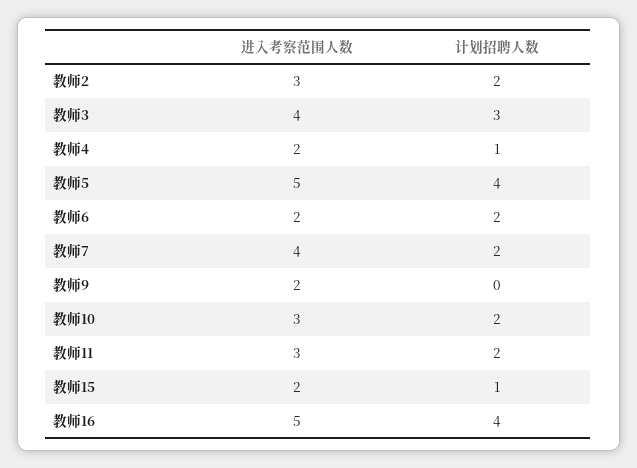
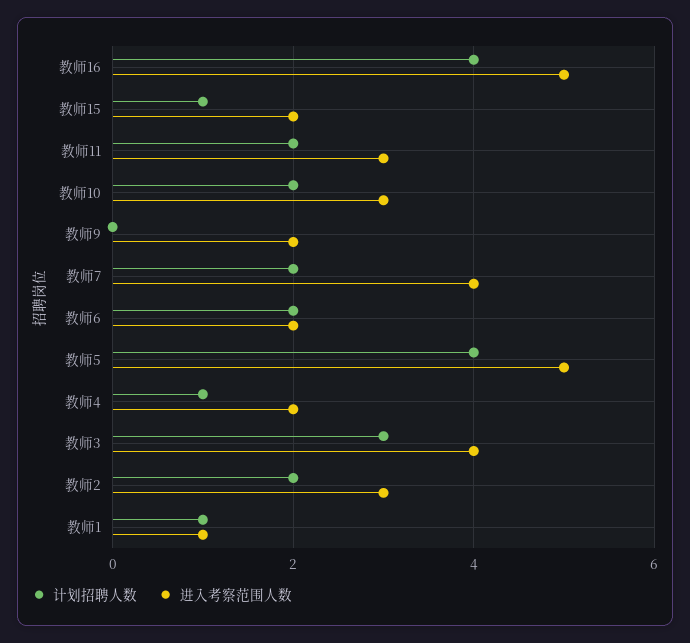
计划招聘人数, 教师1: none -> 1
进入考察范围人数, 教师1: none -> 1

